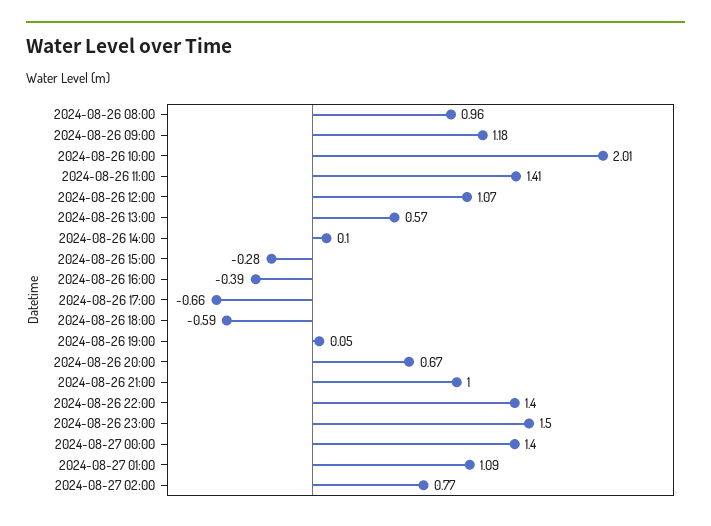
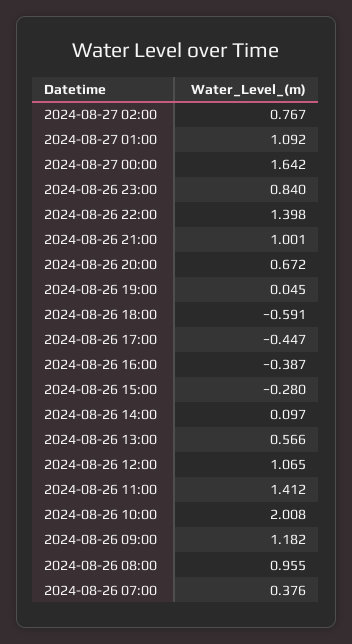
2024-08-26 17:00: -0.66 -> -0.447
2024-08-26 23:00: 1.5 -> 0.84
2024-08-27 00:00: 1.4 -> 1.642
2024-08-26 07:00: none -> 0.376

